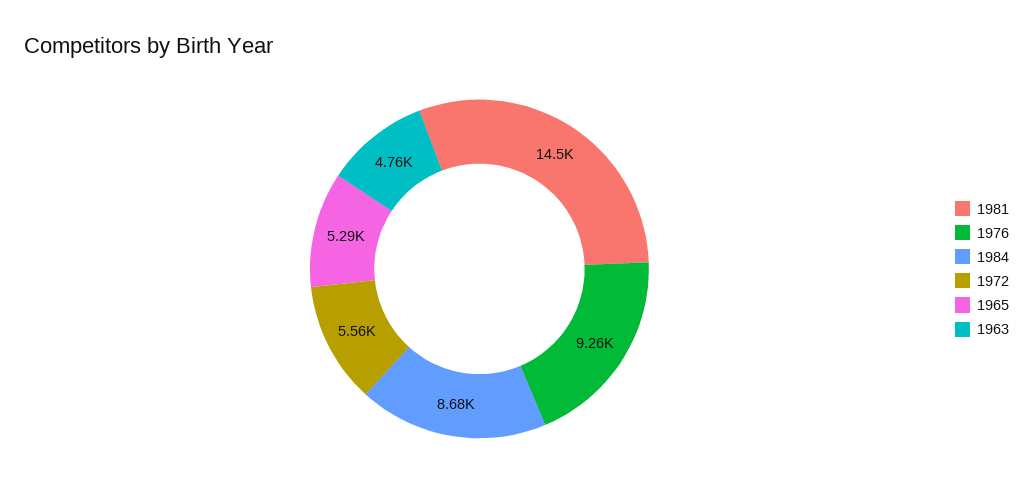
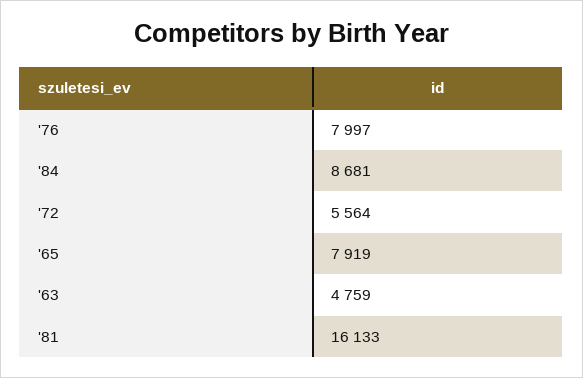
1981: 14500 -> 16133
1976: 9260 -> 7997
1965: 5290 -> 7919

